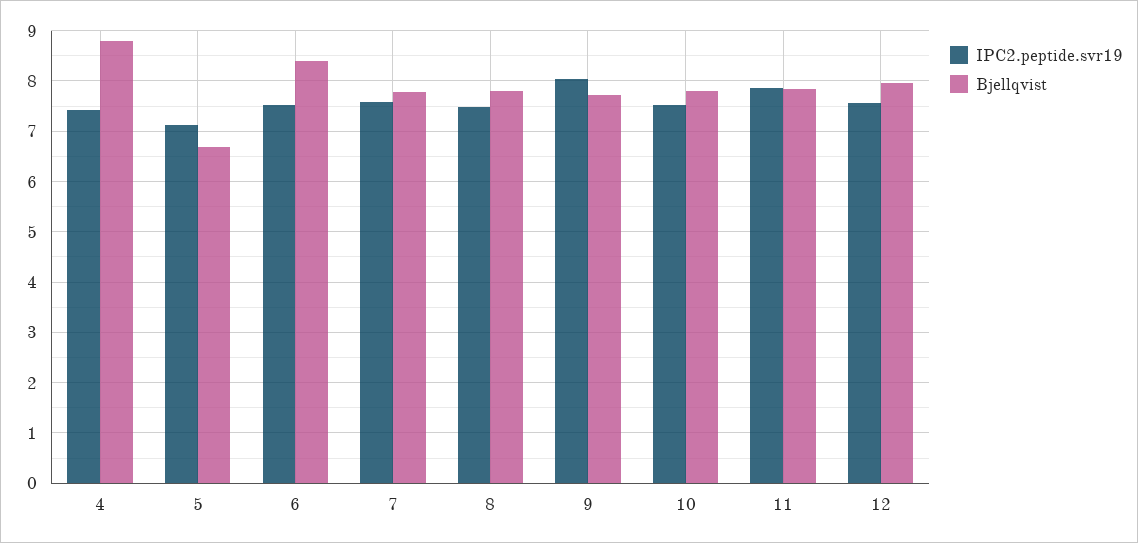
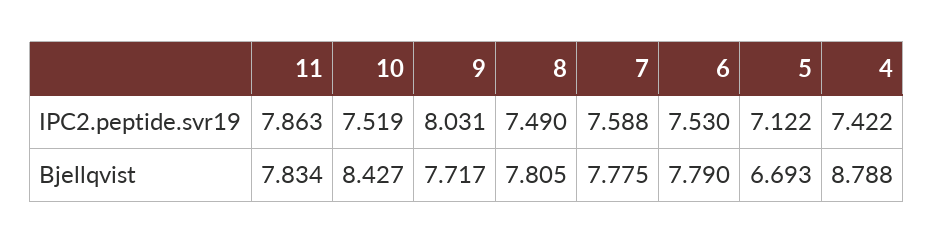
Bjellqvist, 6: 8.4 -> 7.79
Bjellqvist, 10: 7.8 -> 8.427
IPC2.peptide.svr19, 12: 7.6 -> none
Bjellqvist, 12: 8 -> none

